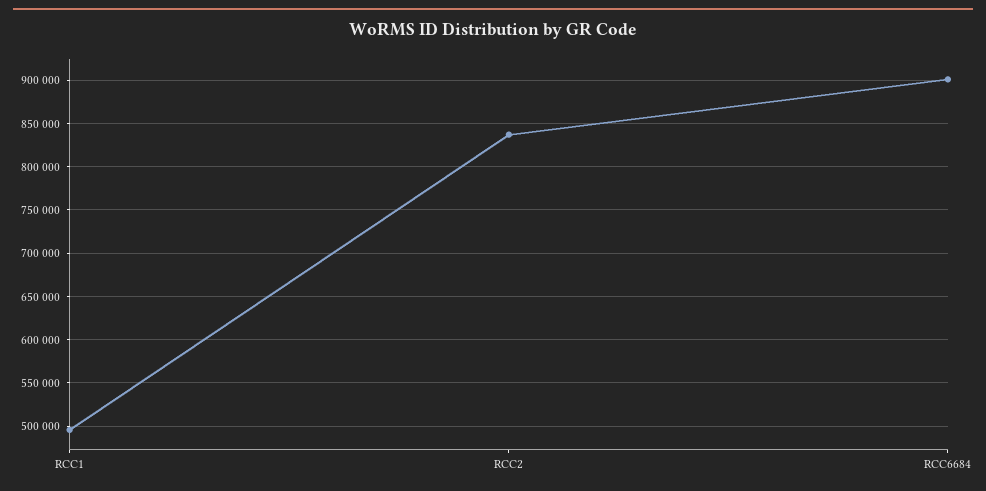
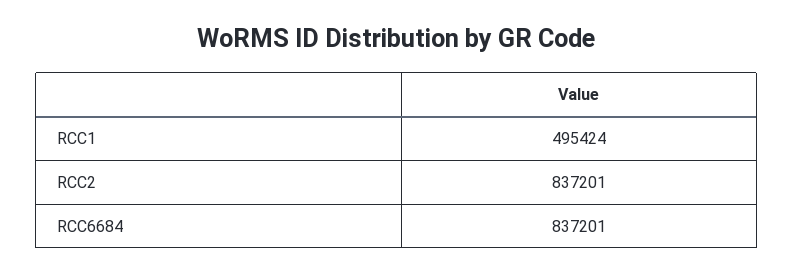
RCC6684: 900000 -> 837201

